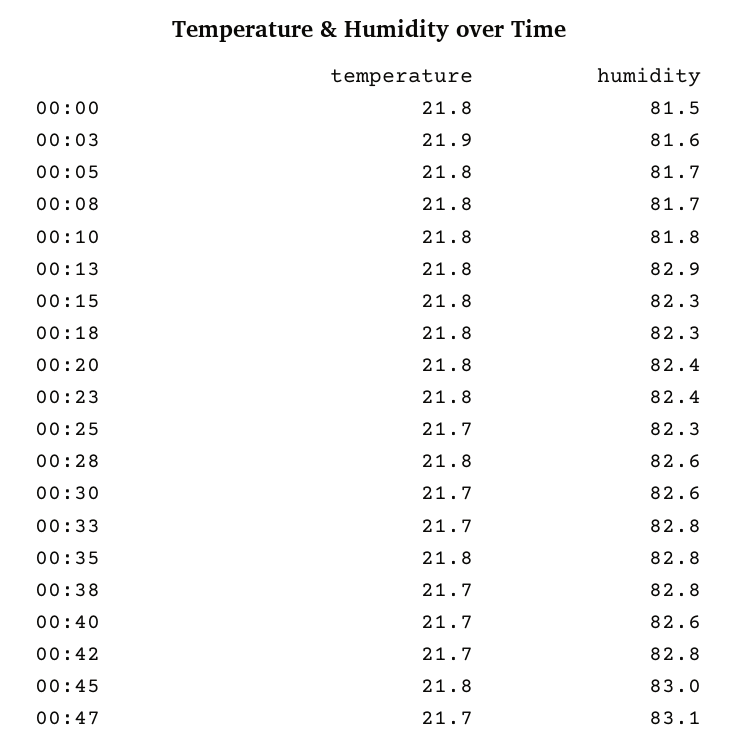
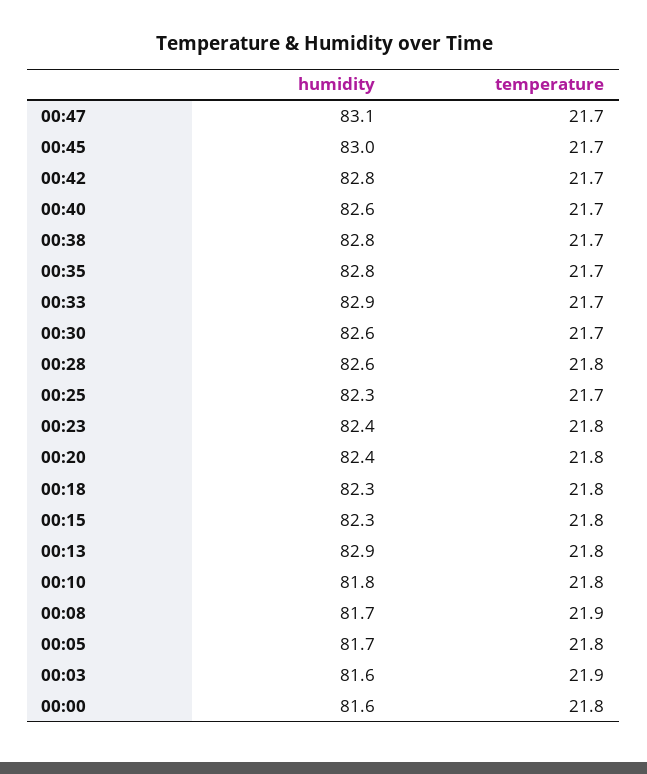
humidity, 00:00: 81.5 -> 81.6
temperature, 00:08: 21.8 -> 21.9
humidity, 00:33: 82.8 -> 82.9
temperature, 00:35: 21.8 -> 21.7
temperature, 00:45: 21.8 -> 21.7

